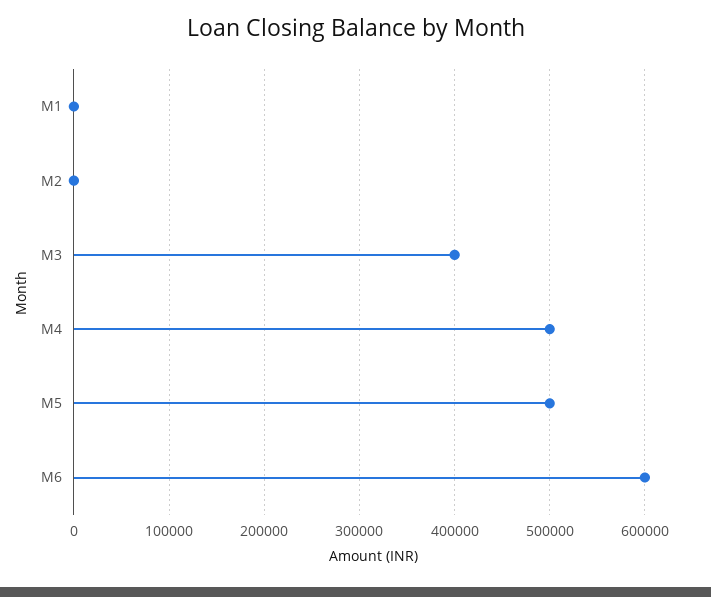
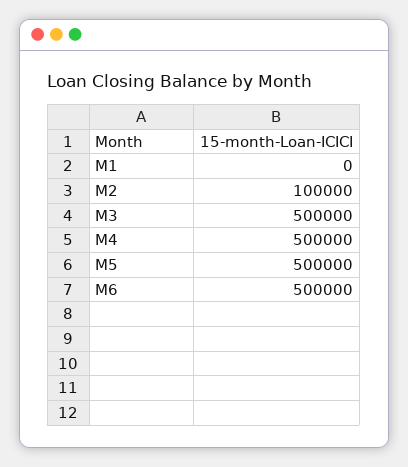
M2: 0 -> 100000
M3: 400000 -> 500000
M6: 600000 -> 500000

